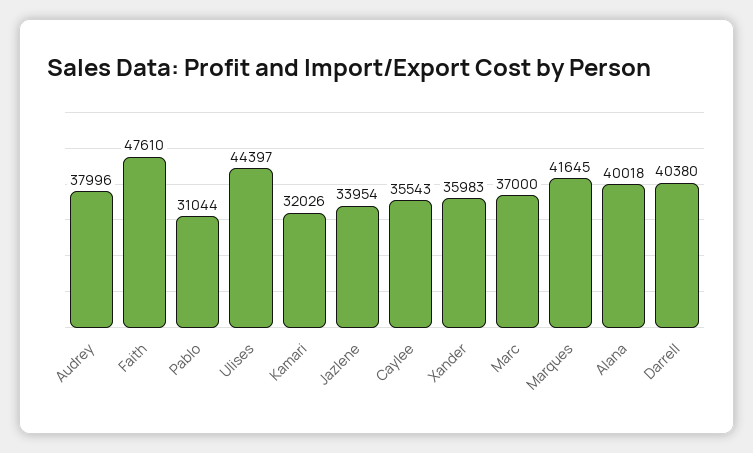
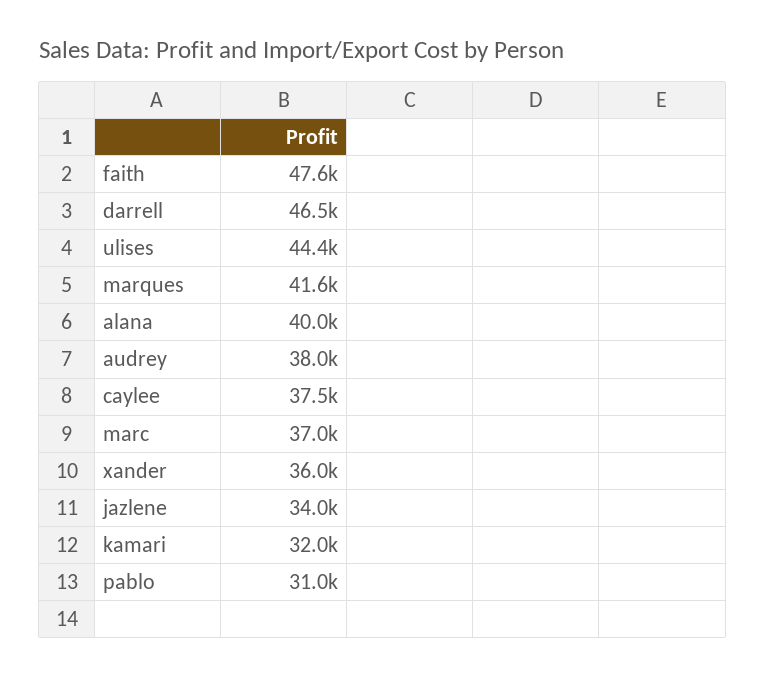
Caylee: 35543 -> 37500
Darrell: 40380 -> 46500

